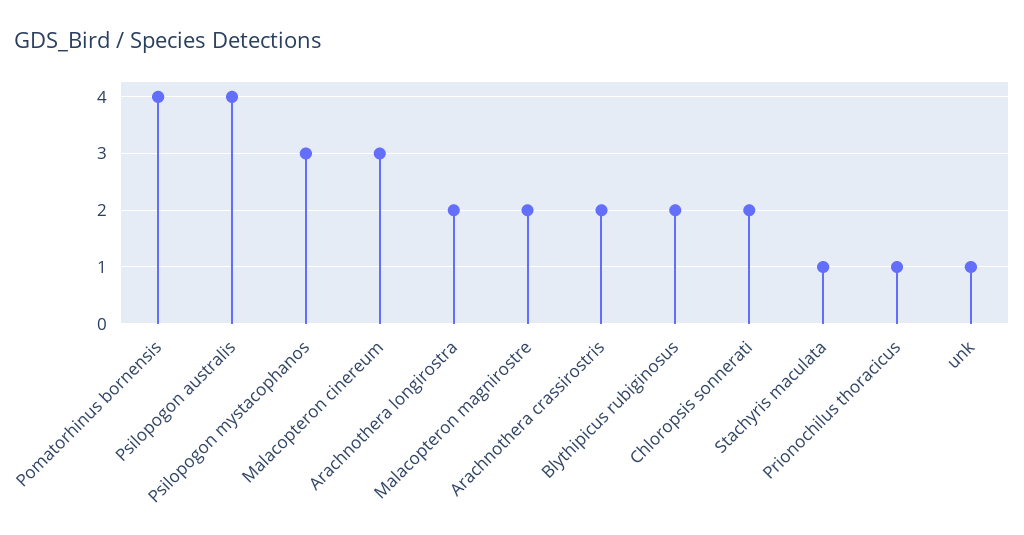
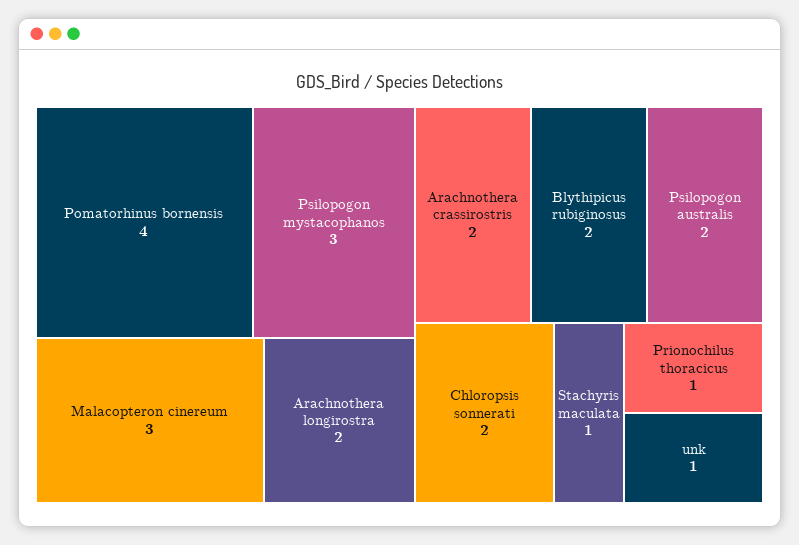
Psilopogon australis: 4 -> 2
Malacopteron magnirostre: 2 -> none

